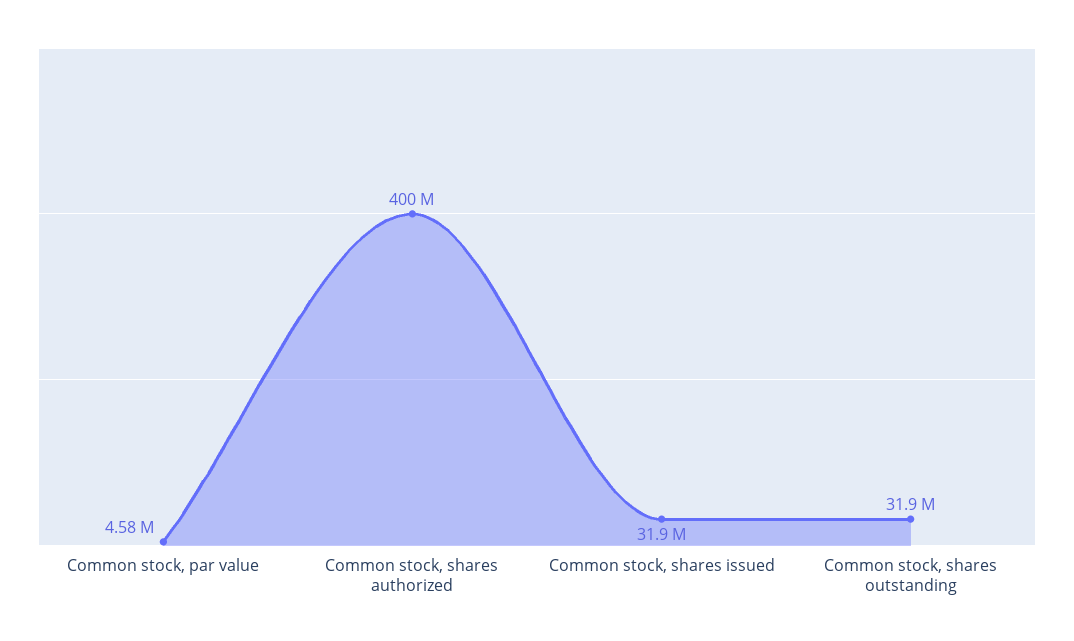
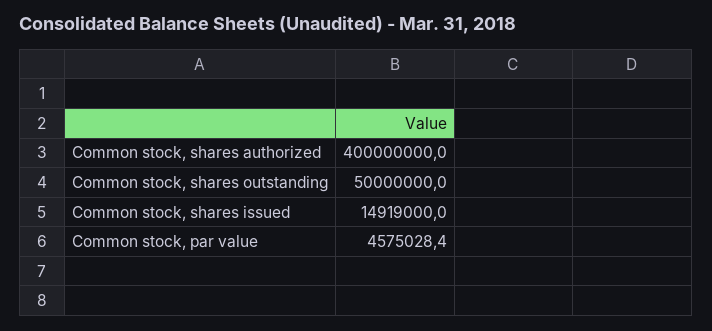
Common stock, shares issued: 31900000 -> 14919000
Common stock, shares outstanding: 31900000 -> 50000000

